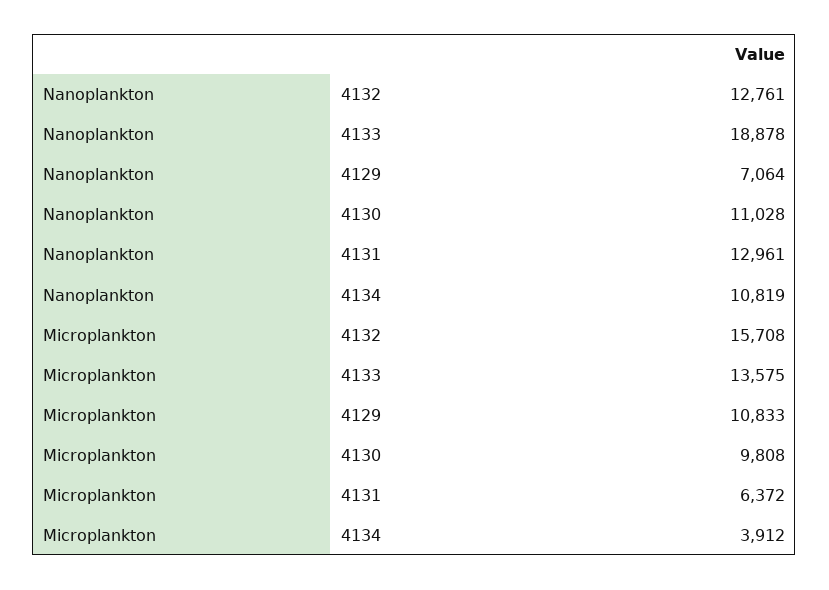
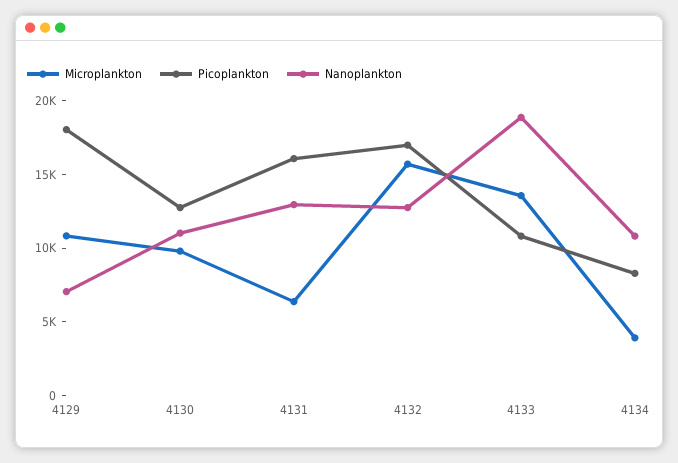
Picoplankton, 4129: none -> 18000
Picoplankton, 4130: none -> 13000
Picoplankton, 4131: none -> 16000
Picoplankton, 4132: none -> 17000
Picoplankton, 4133: none -> 11000
Picoplankton, 4134: none -> 8000

